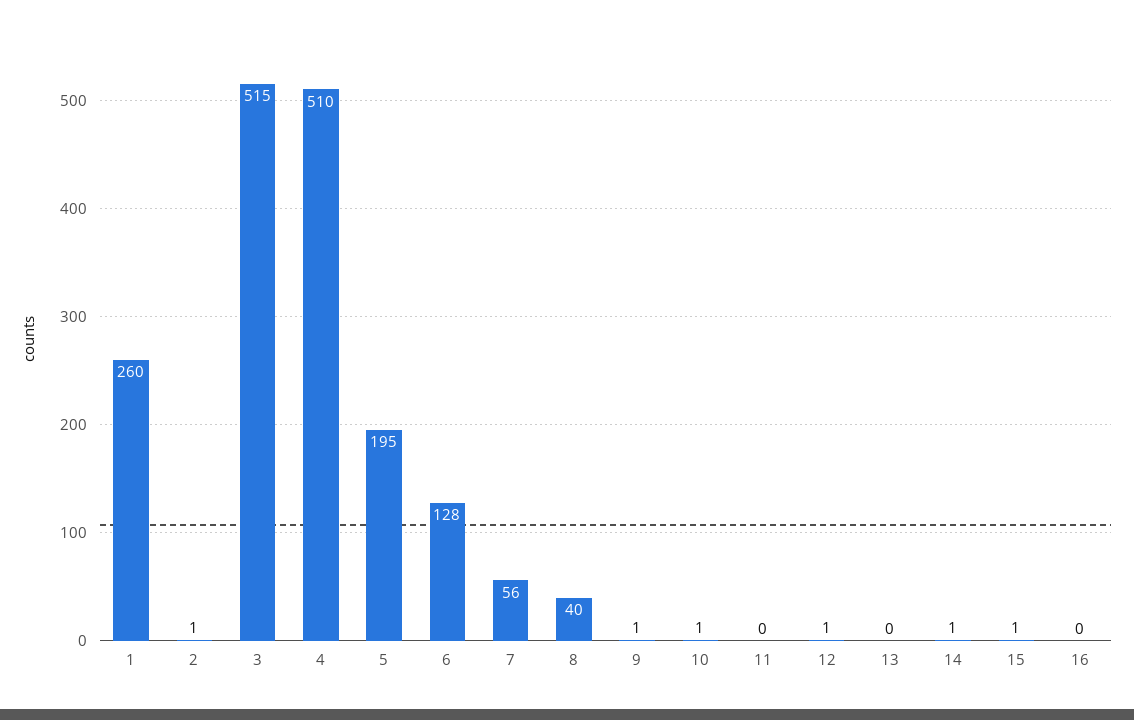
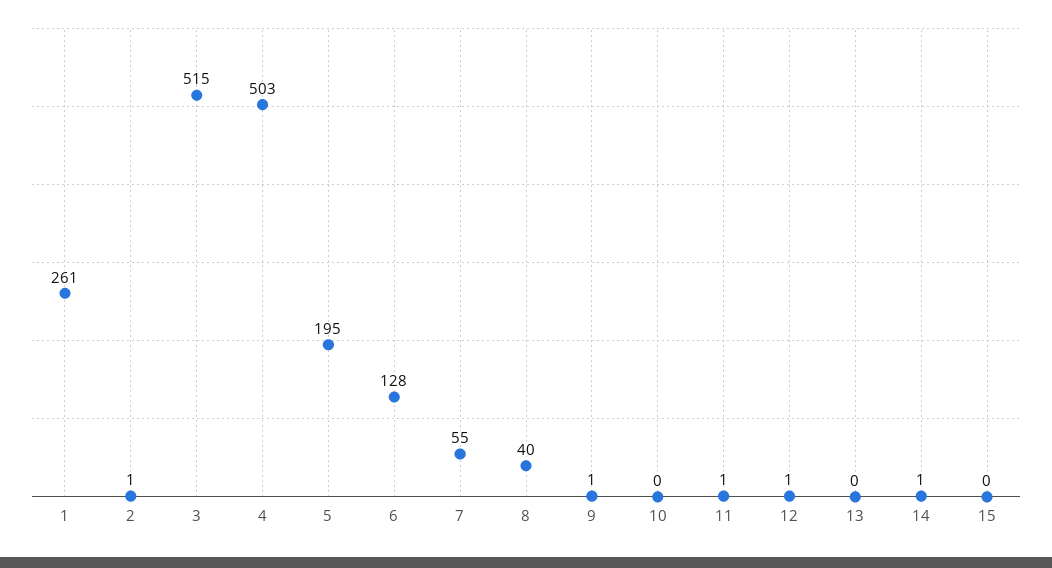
1: 260 -> 261
4: 510 -> 503
7: 56 -> 55
10: 1 -> 0
11: 0 -> 1
15: 1 -> 0
16: 0 -> none

